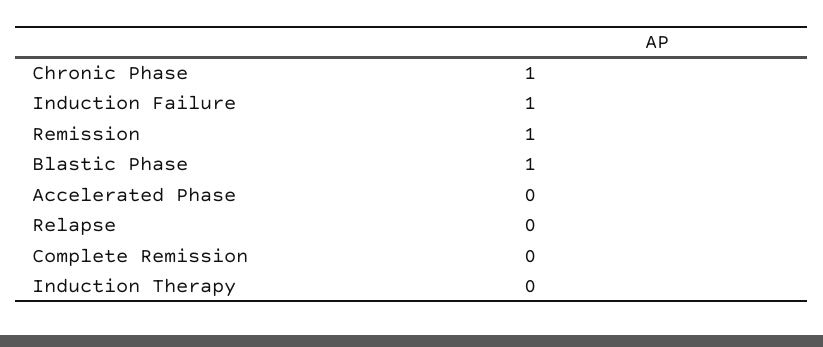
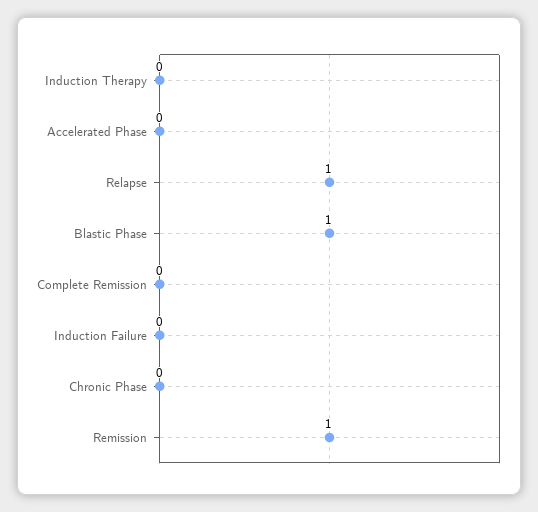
Chronic Phase: 1 -> 0
Induction Failure: 1 -> 0
Relapse: 0 -> 1

